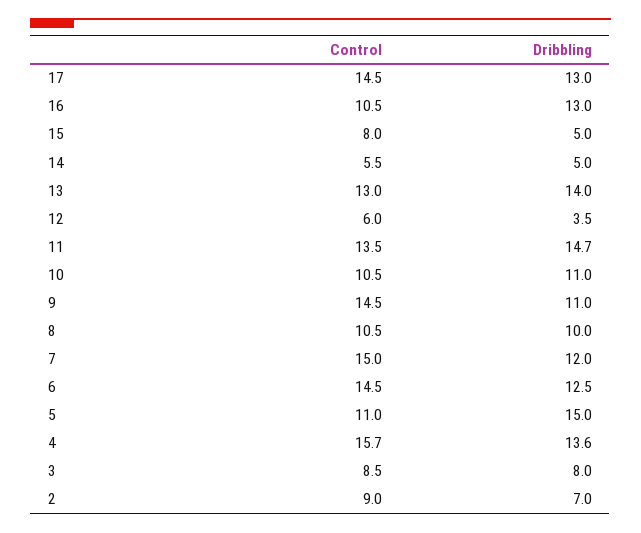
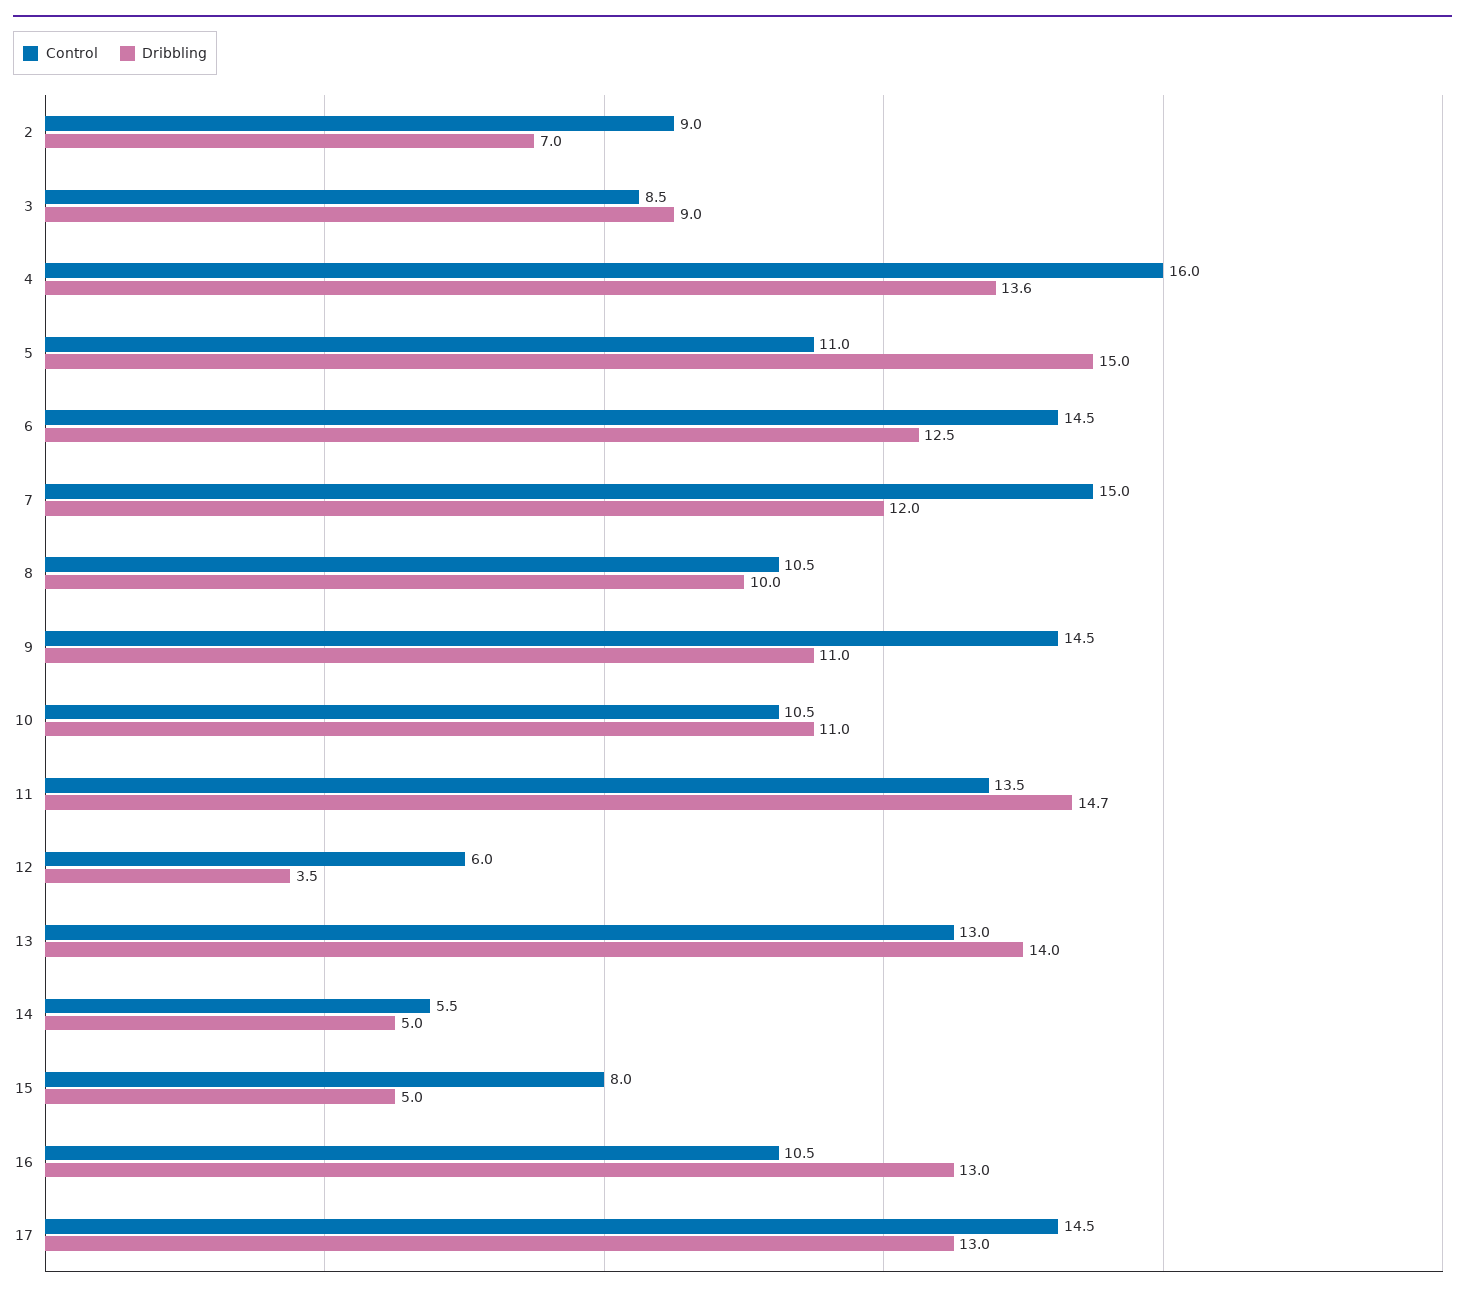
Control, 4: 15.7 -> 16
Dribbling, 3: 8 -> 9

